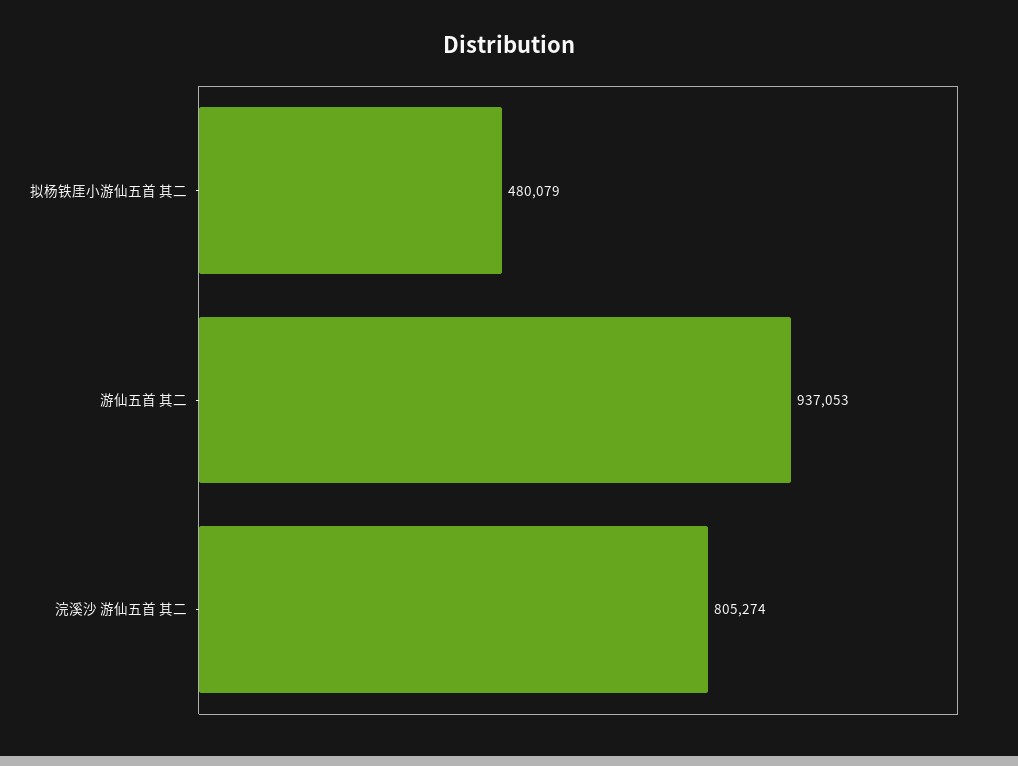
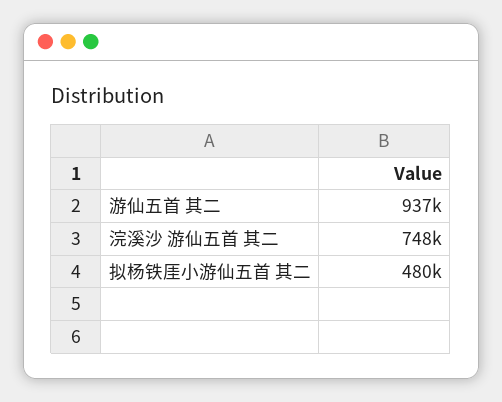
浣溪沙 游仙五首 其二: 805274 -> 748000

